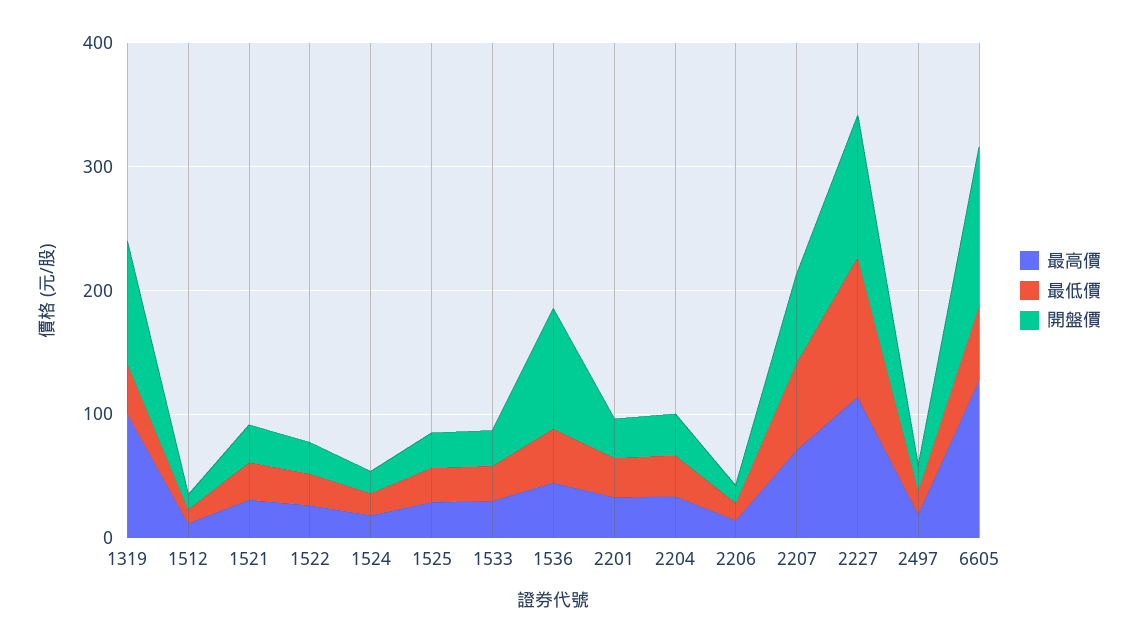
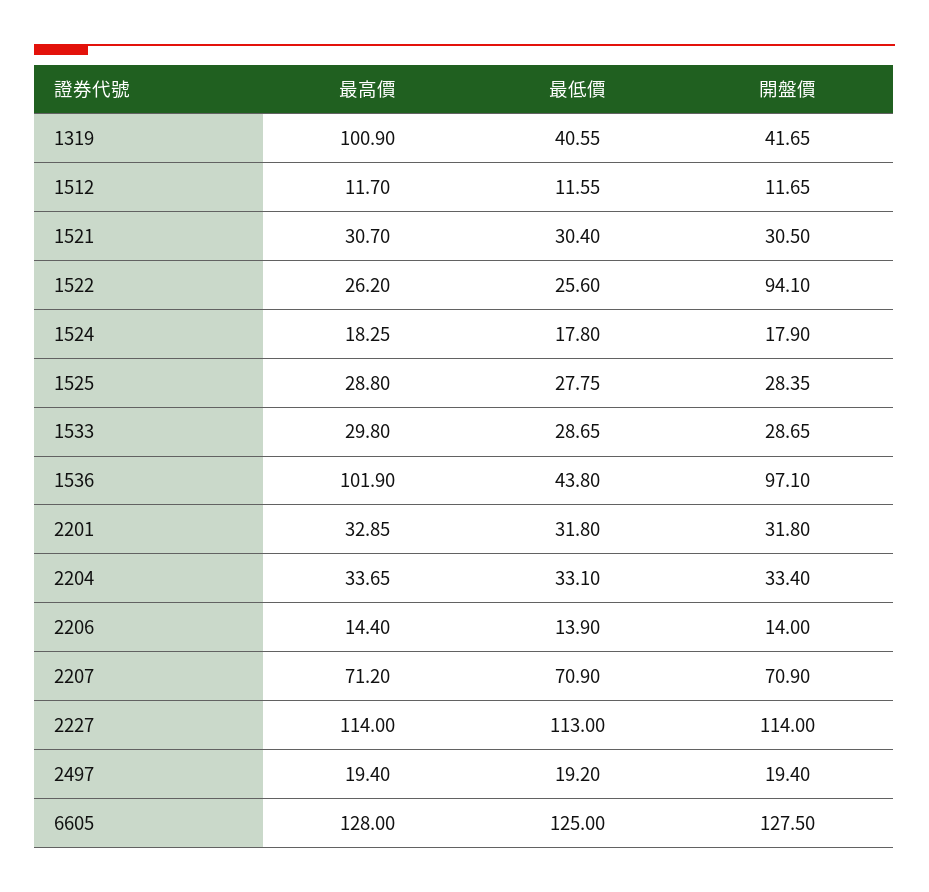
開盤價, 1319: 100 -> 41.65
開盤價, 1522: 20 -> 94.1
最高價, 1536: 40 -> 101.9
最低價, 6605: 60 -> 125

